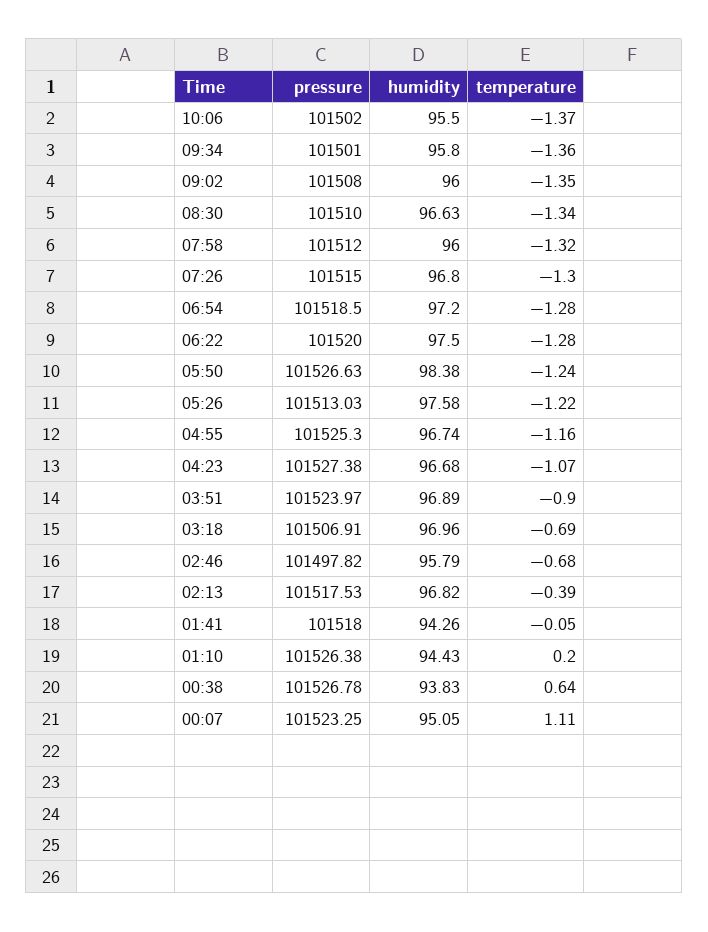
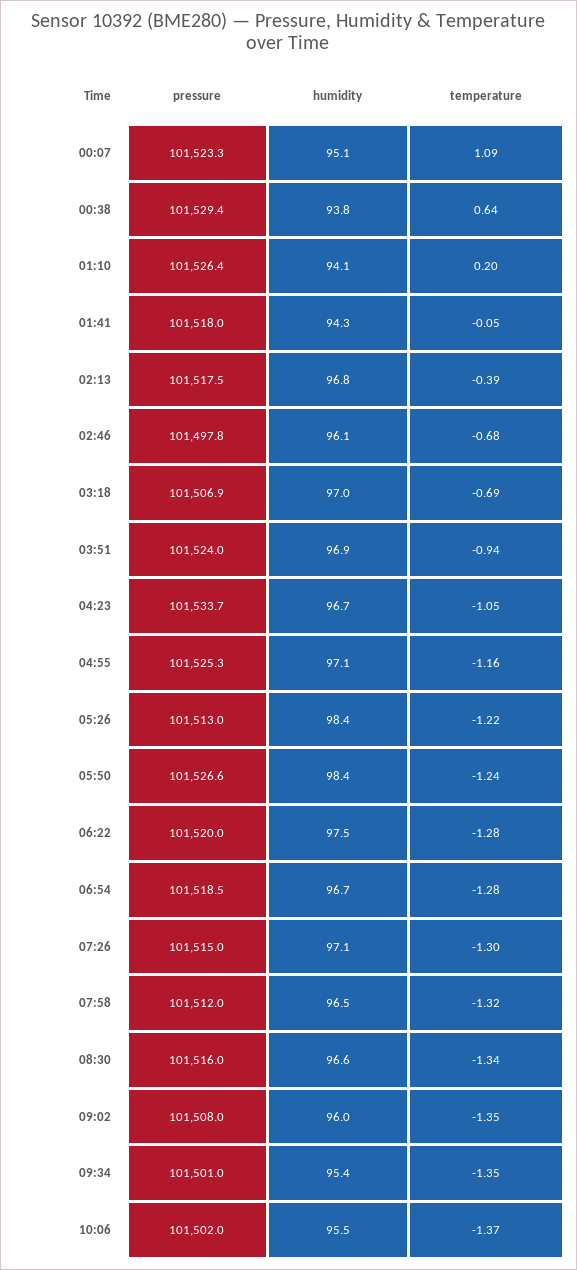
humidity, 09:34: 95.8 -> 95.4
temperature, 09:34: -1.36 -> -1.35
pressure, 08:30: 101510 -> 101516
humidity, 07:58: 96 -> 96.5
humidity, 07:26: 96.8 -> 97.1
humidity, 06:54: 97.2 -> 96.7
humidity, 05:26: 97.58 -> 98.4
humidity, 04:55: 96.74 -> 97.1
pressure, 04:23: 101527.38 -> 101533.7
temperature, 04:23: -1.07 -> -1.05
temperature, 03:51: -0.9 -> -0.94
humidity, 02:46: 95.79 -> 96.1
humidity, 01:10: 94.43 -> 94.1
pressure, 00:38: 101526.78 -> 101529.4
temperature, 00:07: 1.11 -> 1.09

